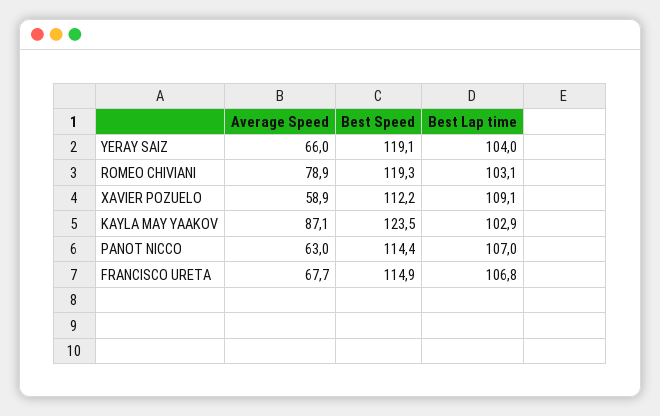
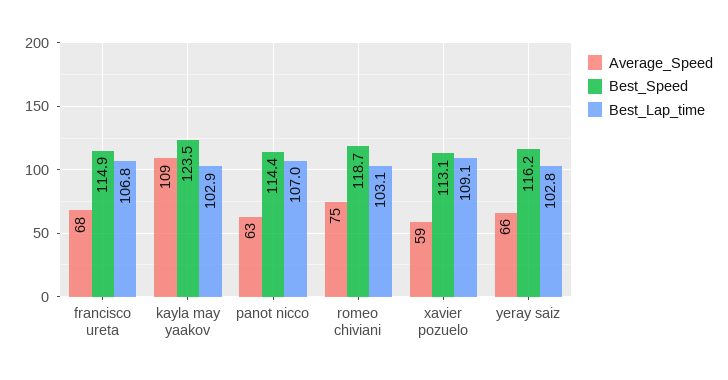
Best Speed, YERAY SAIZ: 119.1 -> 116.2
Best Lap time, YERAY SAIZ: 104 -> 102.8
Average Speed, ROMEO CHIVIANI: 78.9 -> 75
Best Speed, ROMEO CHIVIANI: 119.3 -> 118.7
Best Speed, XAVIER POZUELO: 112.2 -> 113.1
Average Speed, KAYLA MAY YAAKOV: 87.1 -> 109

